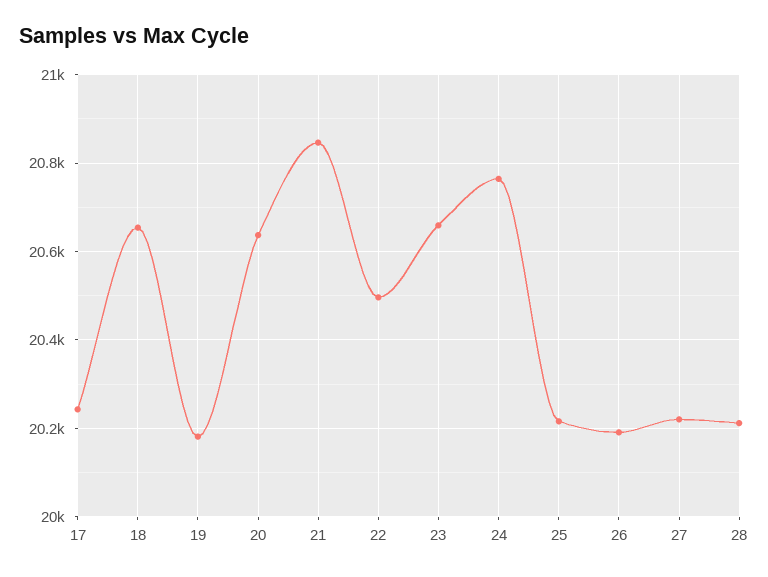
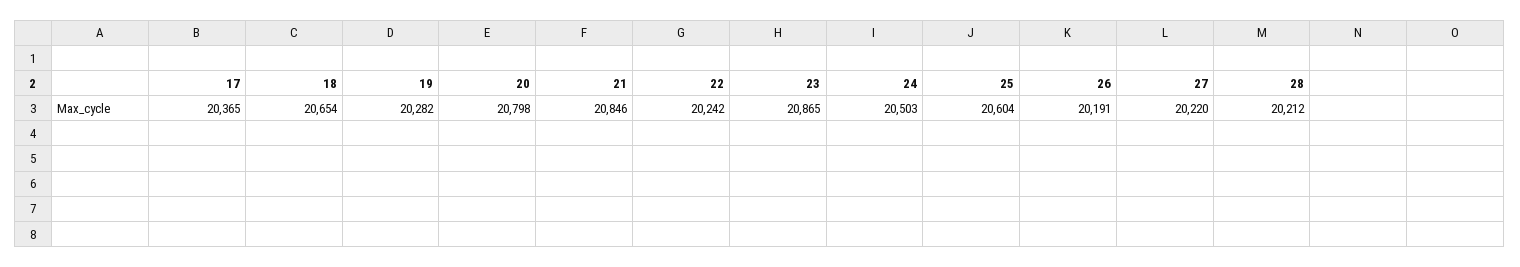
17: 20240 -> 20365
19: 20180 -> 20282
20: 20640 -> 20798
22: 20500 -> 20242
23: 20660 -> 20865
24: 20760 -> 20503
25: 20220 -> 20604

